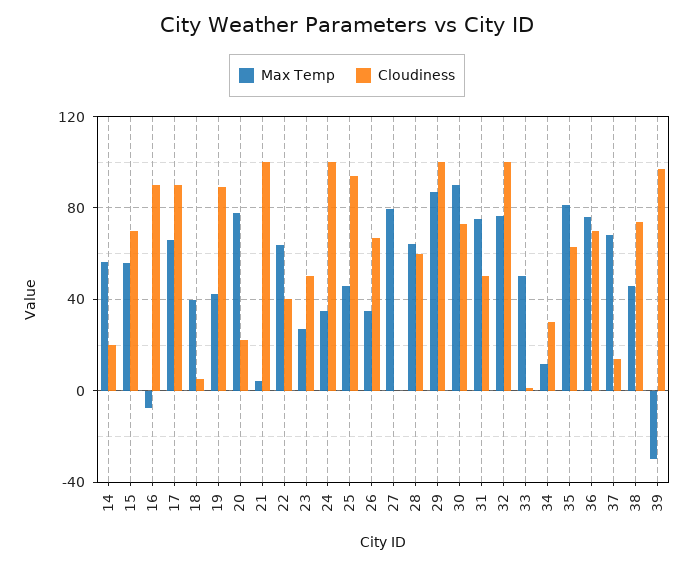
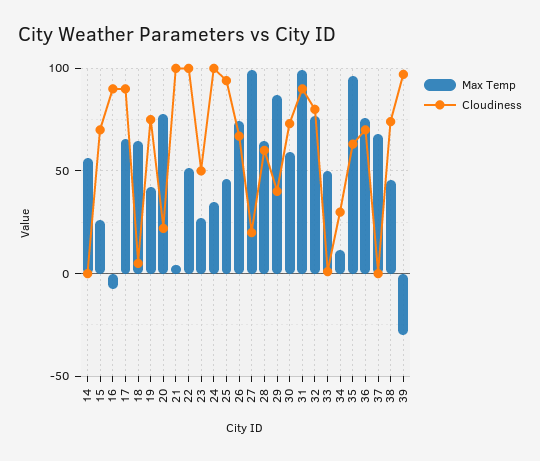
Cloudiness, 14: 20 -> 0
Max Temp, 15: 55 -> 25
Max Temp, 18: 40 -> 65
Cloudiness, 19: 90 -> 75
Max Temp, 22: 65 -> 50
Cloudiness, 22: 40 -> 100
Max Temp, 26: 35 -> 75
Max Temp, 27: 80 -> 100
Cloudiness, 27: 0 -> 20
Cloudiness, 29: 100 -> 40
Max Temp, 30: 90 -> 60
Max Temp, 31: 75 -> 100
Cloudiness, 31: 50 -> 90
Cloudiness, 32: 100 -> 80
Max Temp, 35: 80 -> 95
Cloudiness, 37: 15 -> 0

